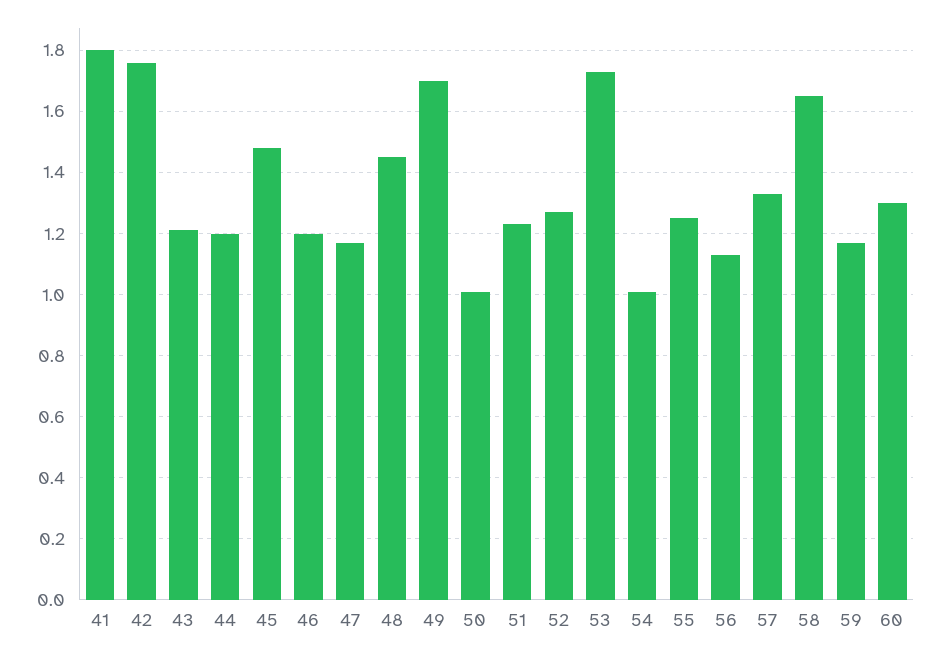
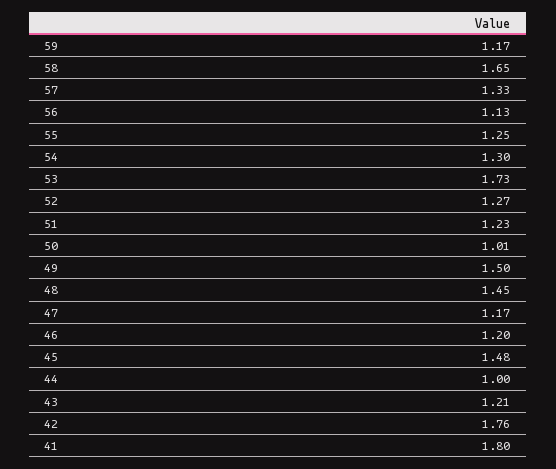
44: 1.2 -> 1
49: 1.7 -> 1.5
54: 1 -> 1.3
60: 1.3 -> none

